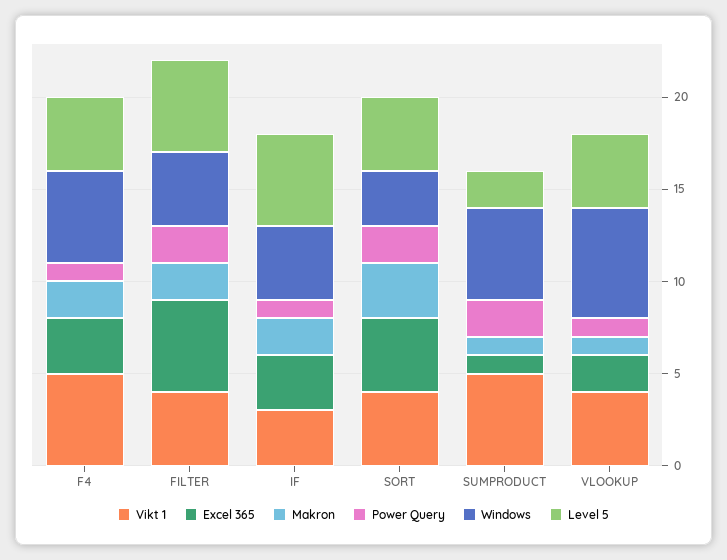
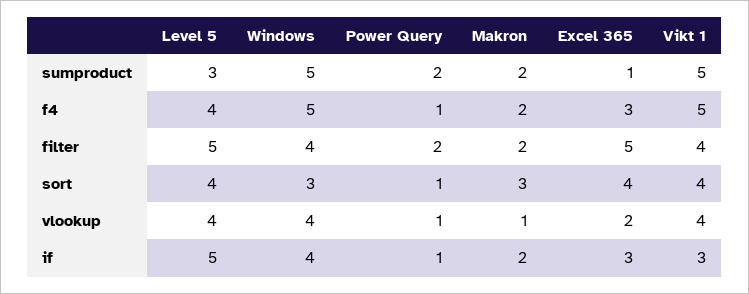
Power Query, SORT: 2 -> 1
Makron, SUMPRODUCT: 1 -> 2
Level 5, SUMPRODUCT: 2 -> 3
Windows, VLOOKUP: 6 -> 4

